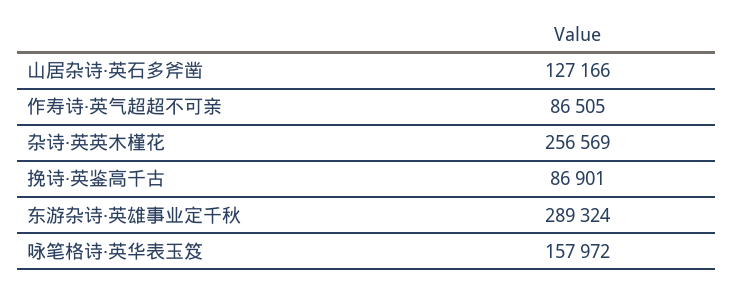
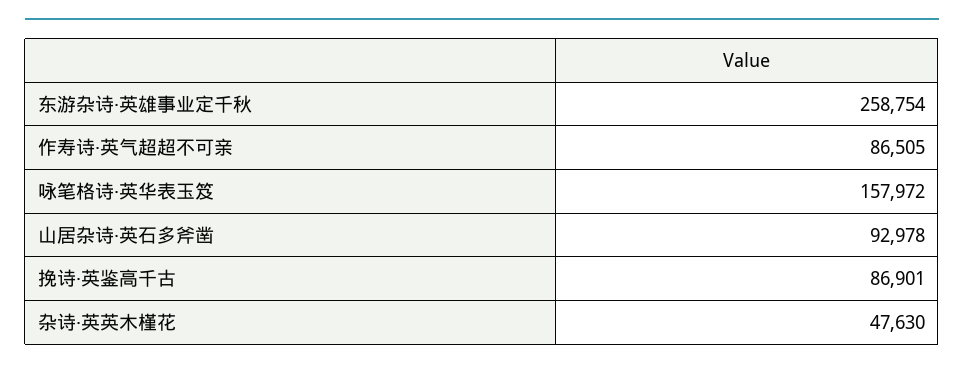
山居杂诗·英石多斧凿: 127166 -> 92978
杂诗·英英木槿花: 256569 -> 47630
东游杂诗·英雄事业定千秋: 289324 -> 258754

